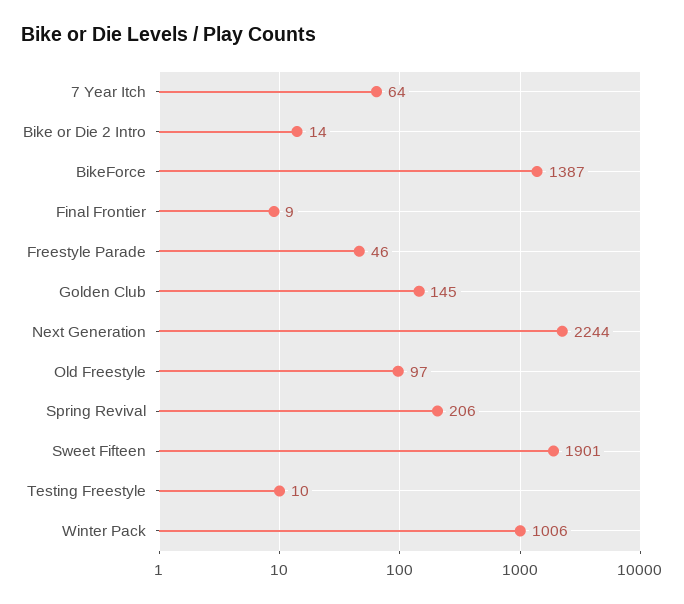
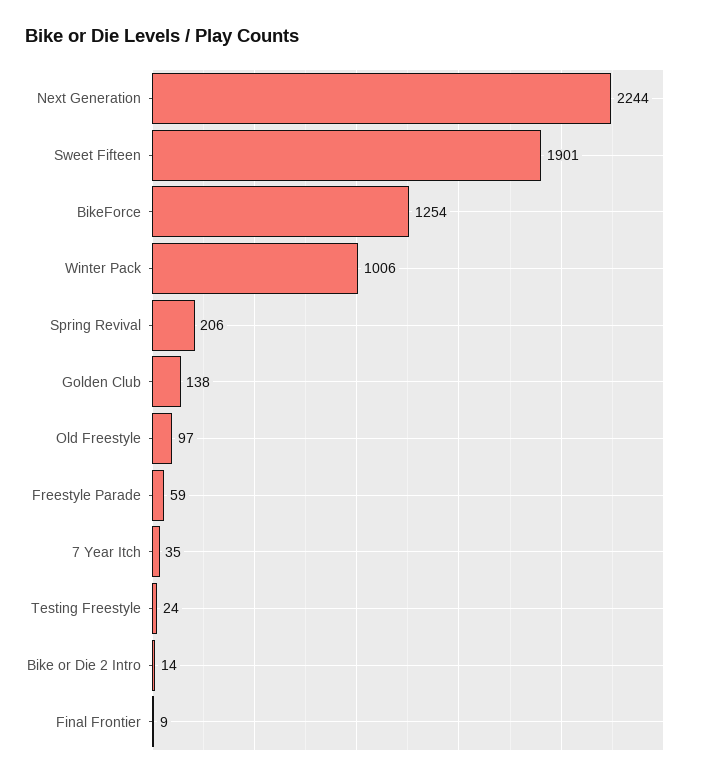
7 Year Itch: 64 -> 35
BikeForce: 1387 -> 1254
Freestyle Parade: 46 -> 59
Golden Club: 145 -> 138
Testing Freestyle: 10 -> 24

